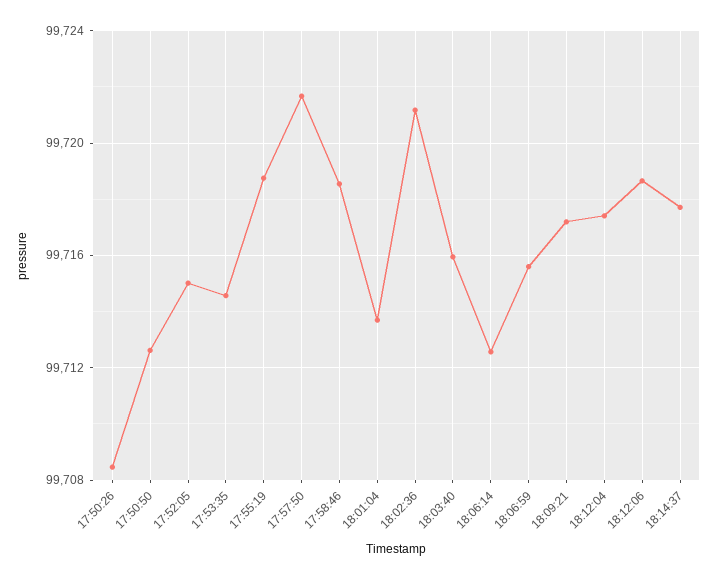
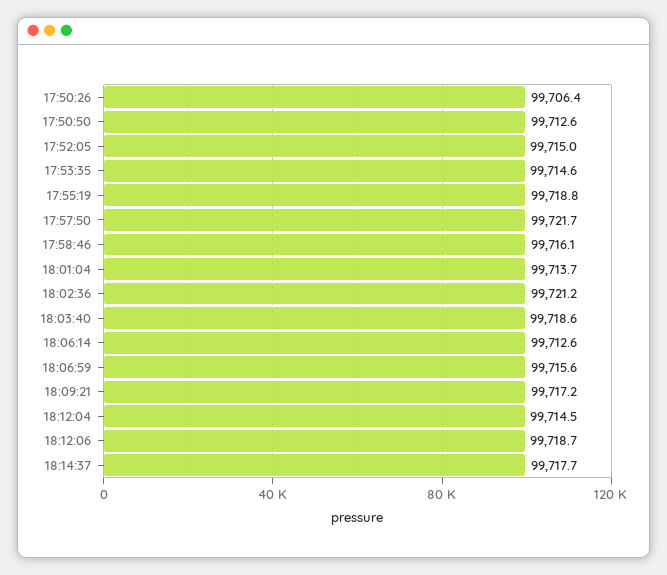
17:50:26: 99708.5 -> 99706.4
17:58:46: 99718.5 -> 99716.1
18:03:40: 99716 -> 99718.6
18:12:04: 99717.5 -> 99714.5

